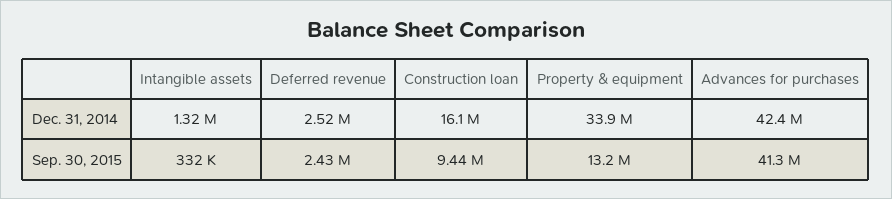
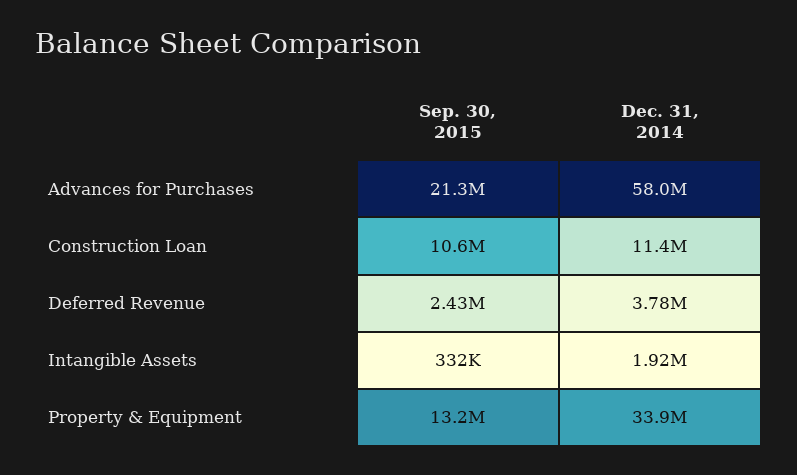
Intangible assets, Dec. 31, 2014: 1320000 -> 1920000
Deferred revenue, Dec. 31, 2014: 2520000 -> 3780000
Construction loan, Dec. 31, 2014: 16100000 -> 11400000
Advances for purchases, Dec. 31, 2014: 42400000 -> 58000000
Construction loan, Sep. 30, 2015: 9440000 -> 10600000
Advances for purchases, Sep. 30, 2015: 41300000 -> 21300000

